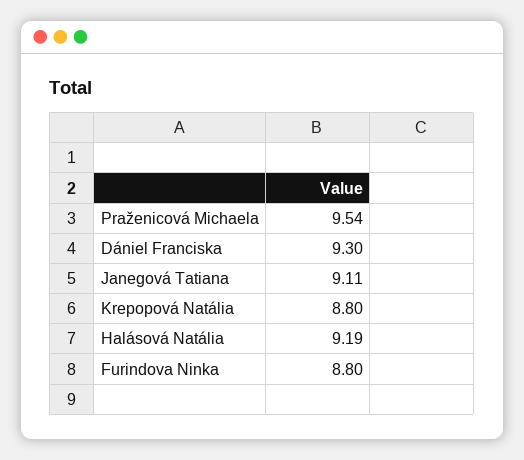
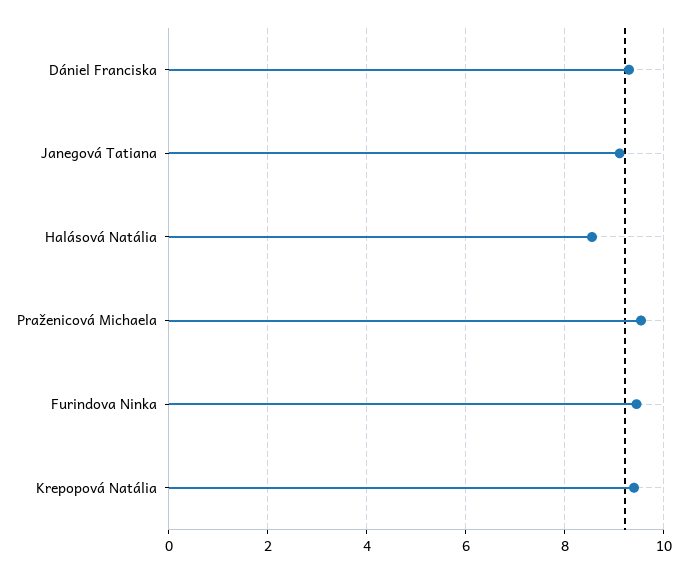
Krepopová Natália: 8.8 -> 9.4
Halásová Natália: 9.19 -> 8.6
Furindova Ninka: 8.8 -> 9.4

